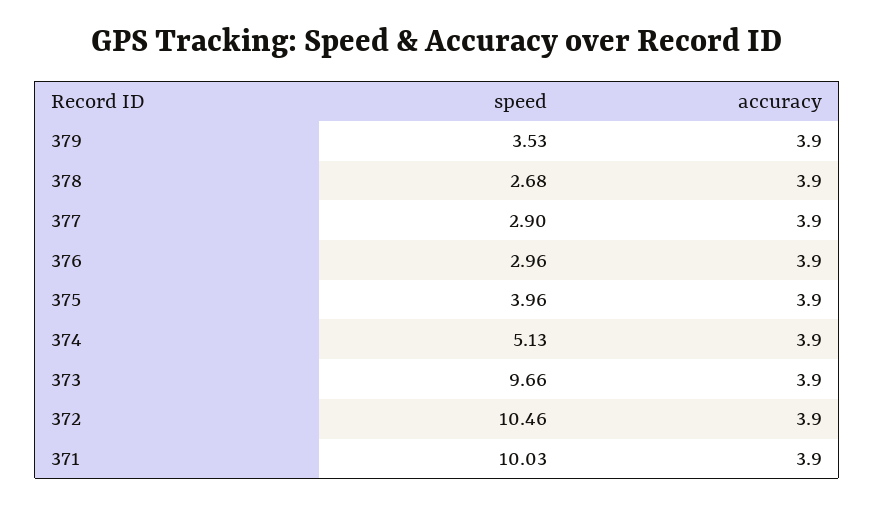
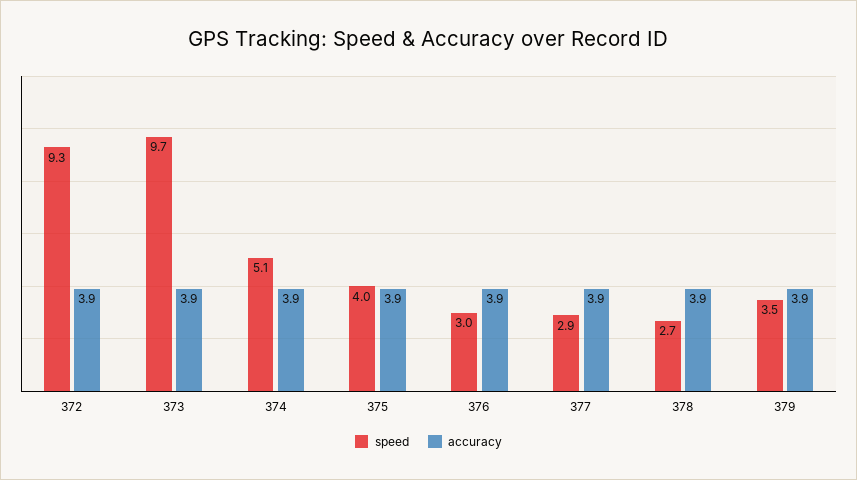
speed, 372: 10.46 -> 9.3
speed, 371: 10.03 -> none
accuracy, 371: 3.9 -> none

